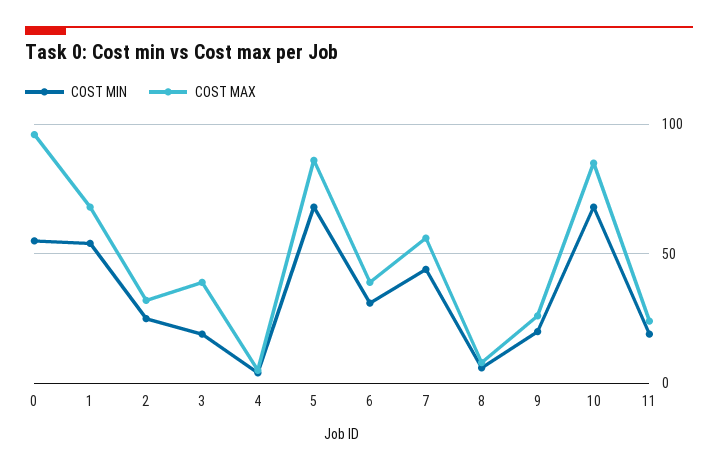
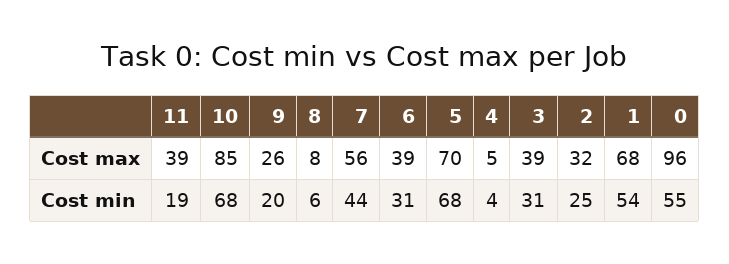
COST MIN, 3: 20 -> 31
COST MAX, 5: 85 -> 70
COST MAX, 11: 25 -> 39

